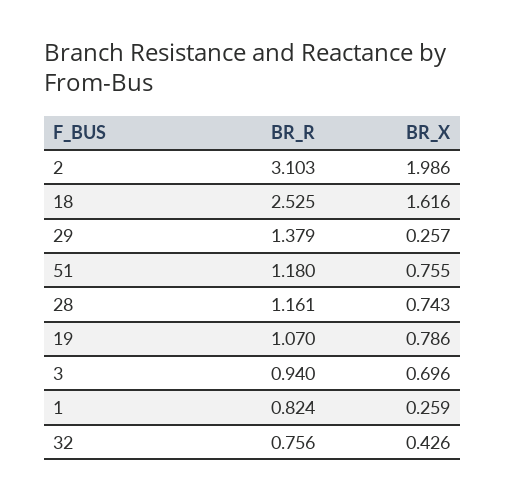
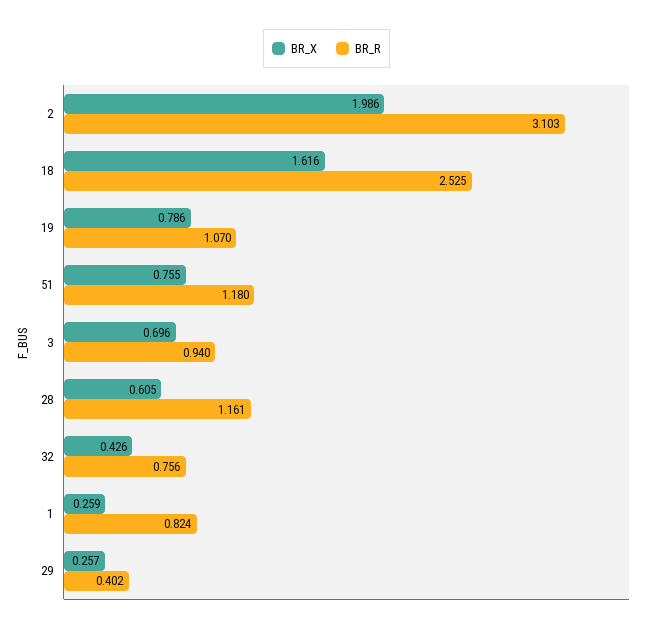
BR_R, 29: 1.379 -> 0.402
BR_X, 28: 0.743 -> 0.605

